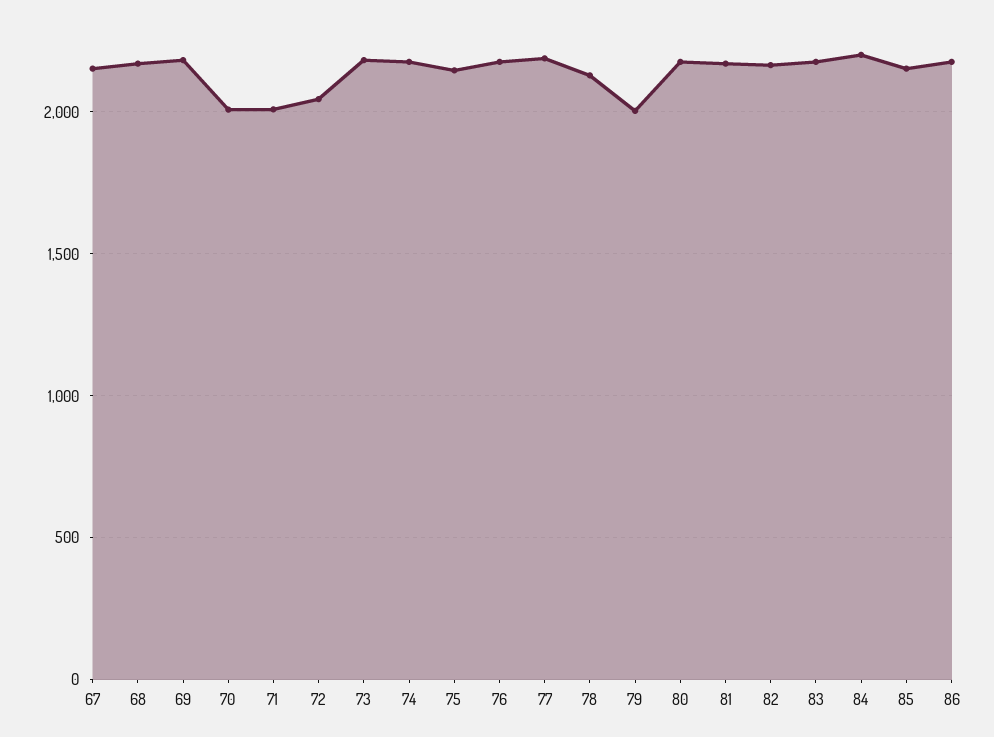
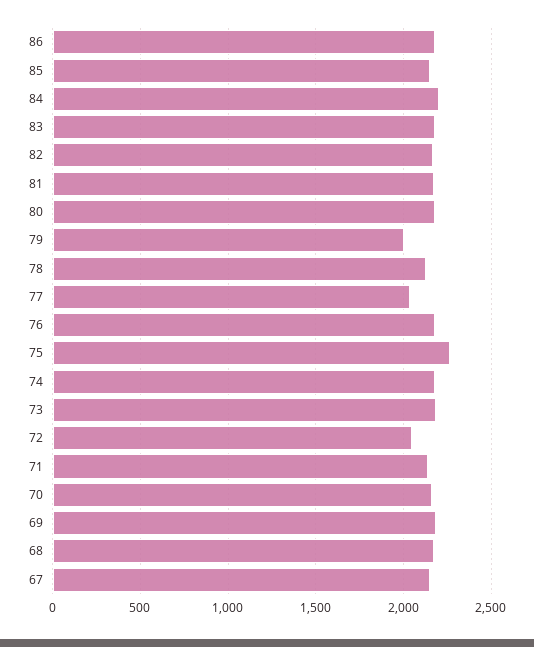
70: 2000 -> 2150
71: 2000 -> 2150
75: 2150 -> 2250
77: 2200 -> 2050

